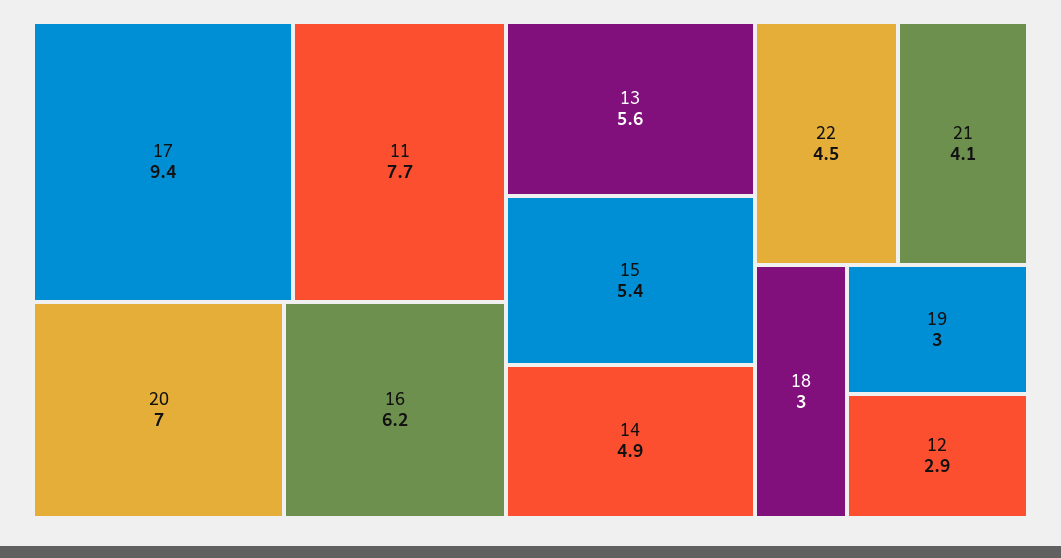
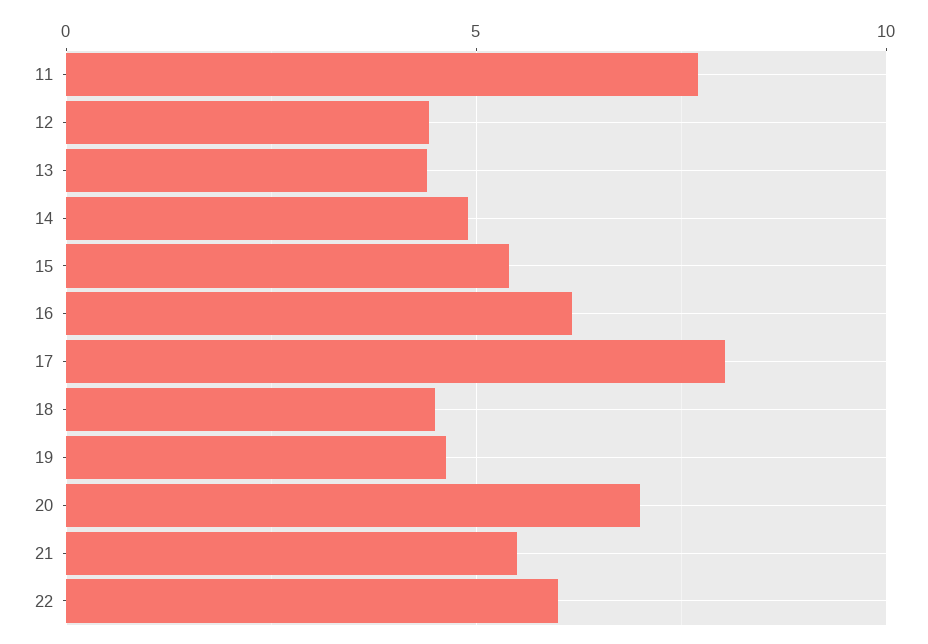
17: 9.4 -> 8
13: 5.6 -> 4.5
22: 4.5 -> 6
21: 4.1 -> 5.5
18: 3 -> 4.5
19: 3 -> 4.5
12: 2.9 -> 4.5

